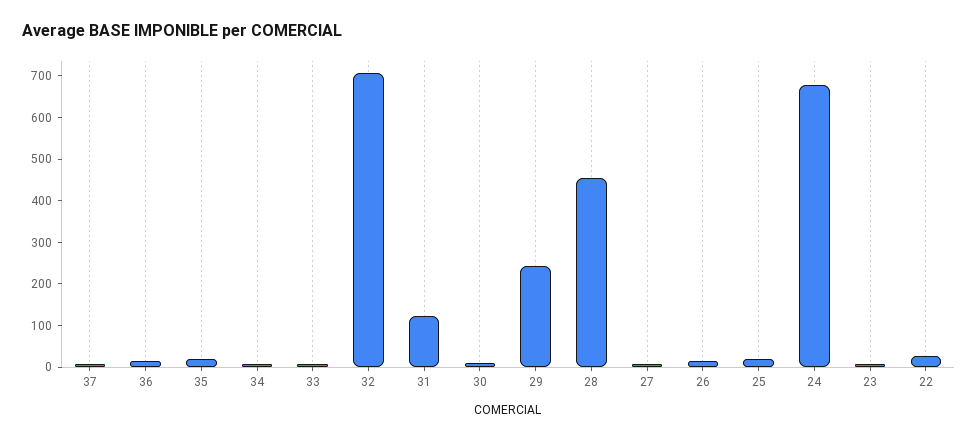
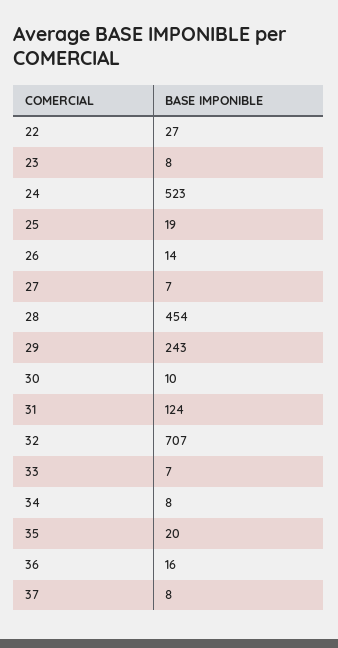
24: 680 -> 523

